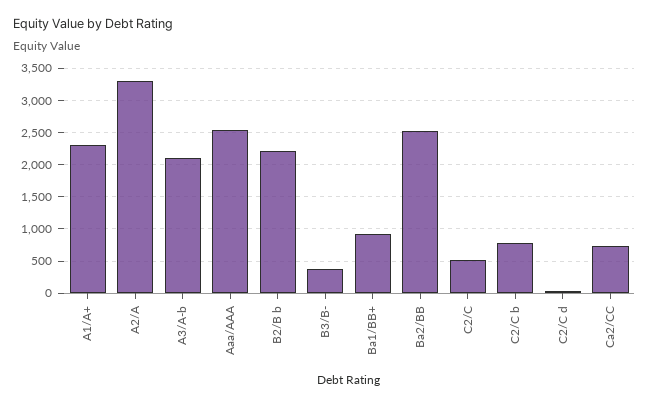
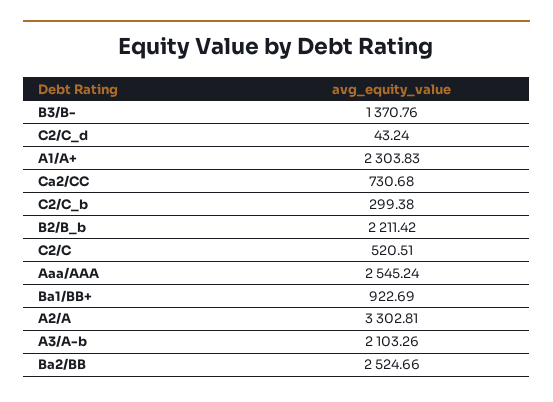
B3/B-: 400 -> 1370.76
C2/C b: 800 -> 299.38

